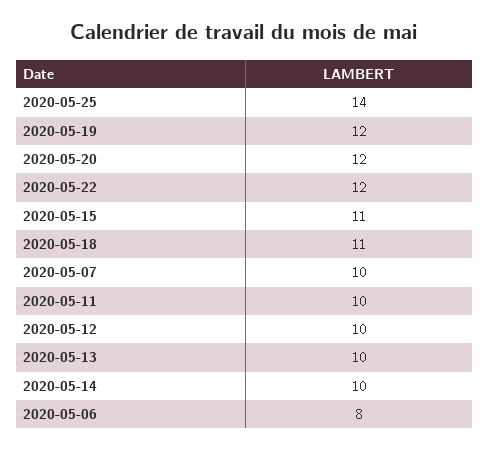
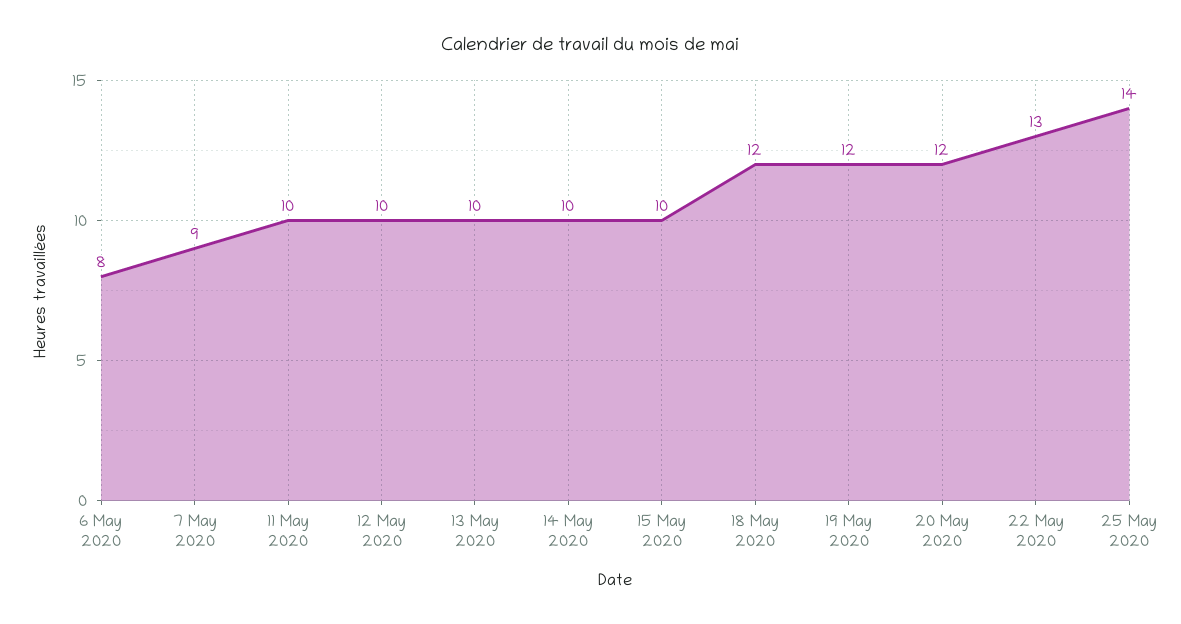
2020-05-22: 12 -> 13
2020-05-15: 11 -> 10
2020-05-18: 11 -> 12
2020-05-07: 10 -> 9

